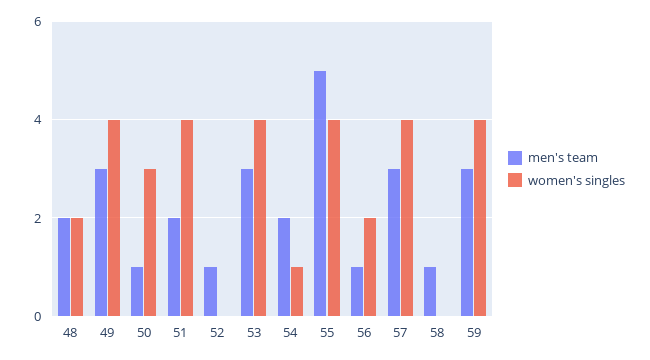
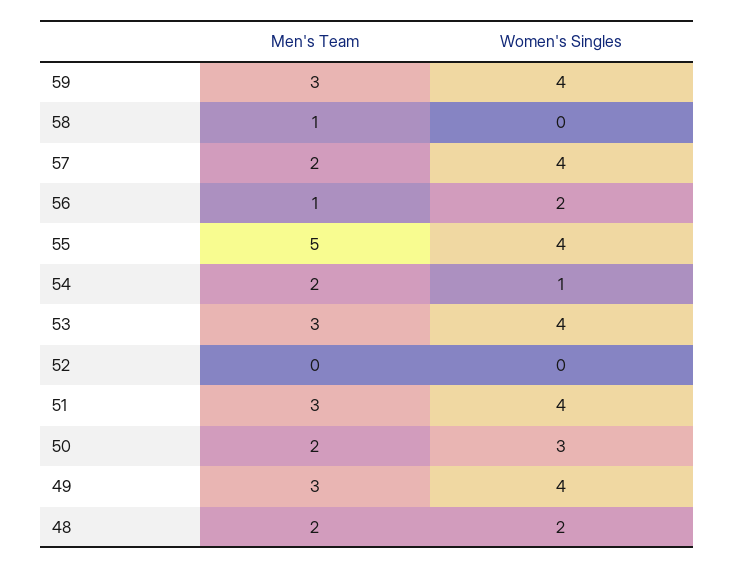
men's team, 50: 1 -> 2
men's team, 51: 2 -> 3
men's team, 52: 1 -> 0
men's team, 57: 3 -> 2

